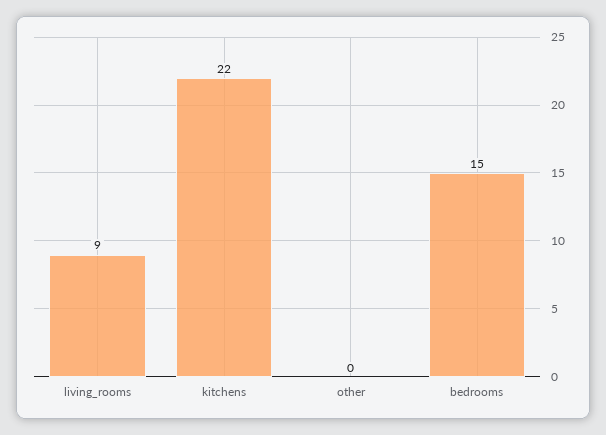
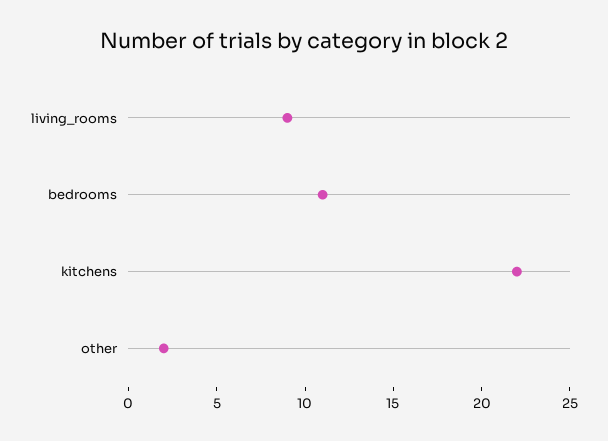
other: 0 -> 2
bedrooms: 15 -> 11

